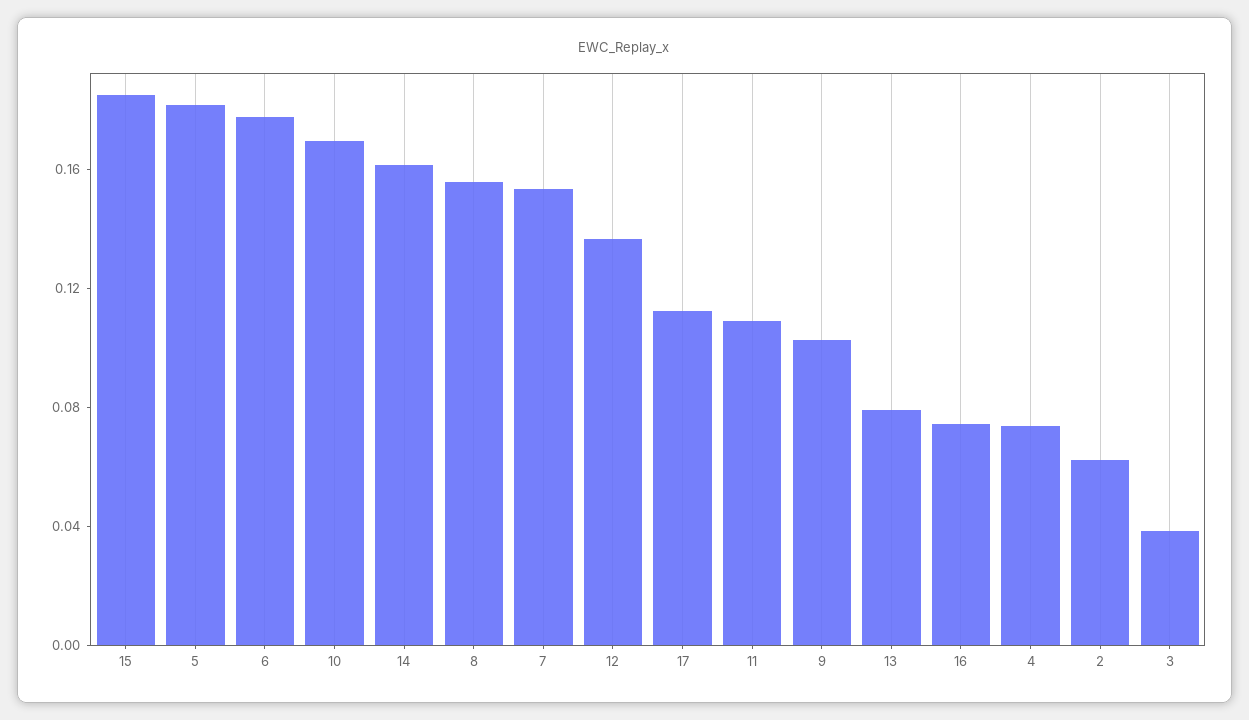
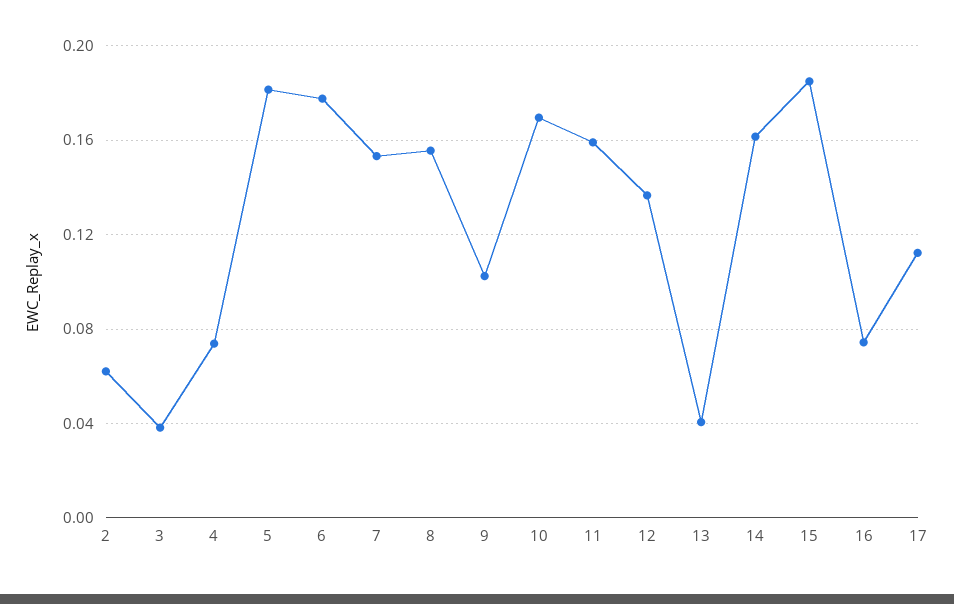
11: 0.11 -> 0.16
13: 0.08 -> 0.04

